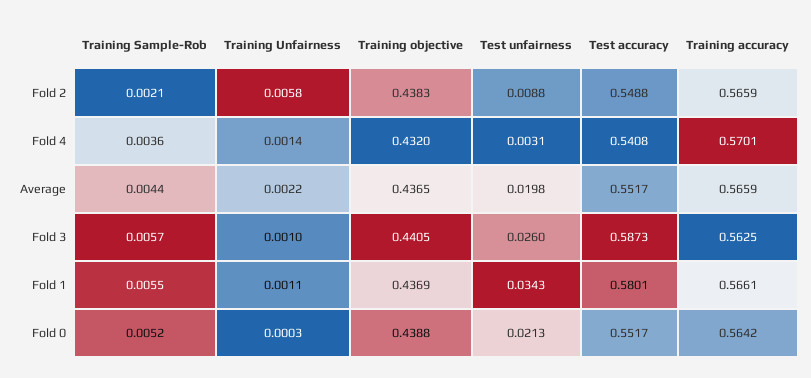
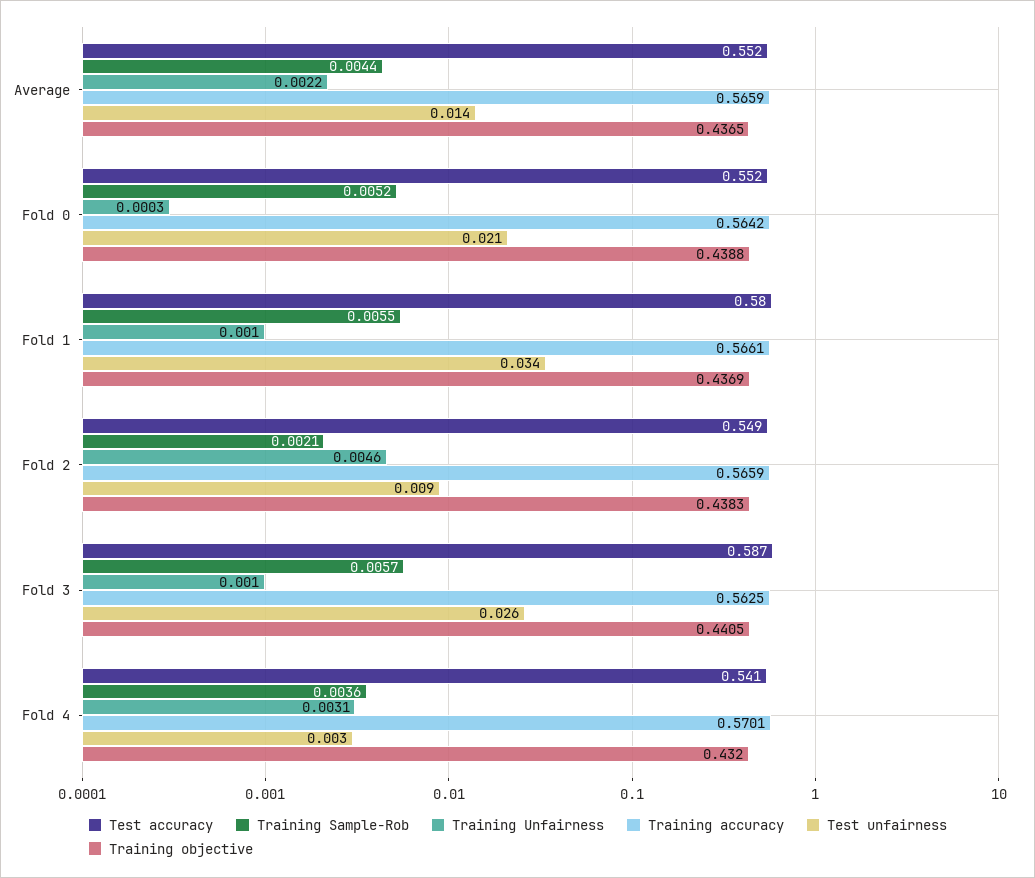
Training Unfairness, Fold 2: 0.0058 -> 0.0046
Training Unfairness, Fold 4: 0.0014 -> 0.0031
Test unfairness, Average: 0.0198 -> 0.014
Training Unfairness, Fold 1: 0.0011 -> 0.001

